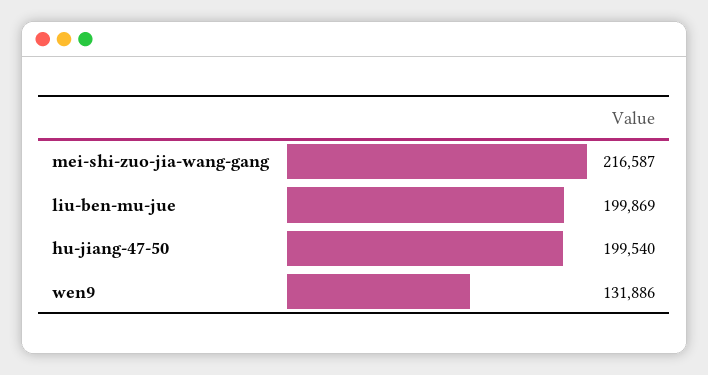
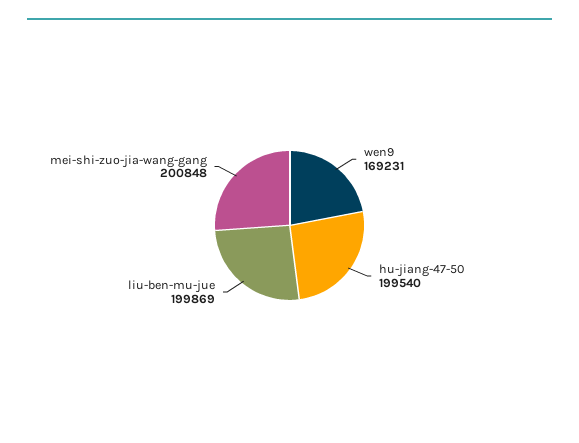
mei-shi-zuo-jia-wang-gang: 216587 -> 200848
wen9: 131886 -> 169231

